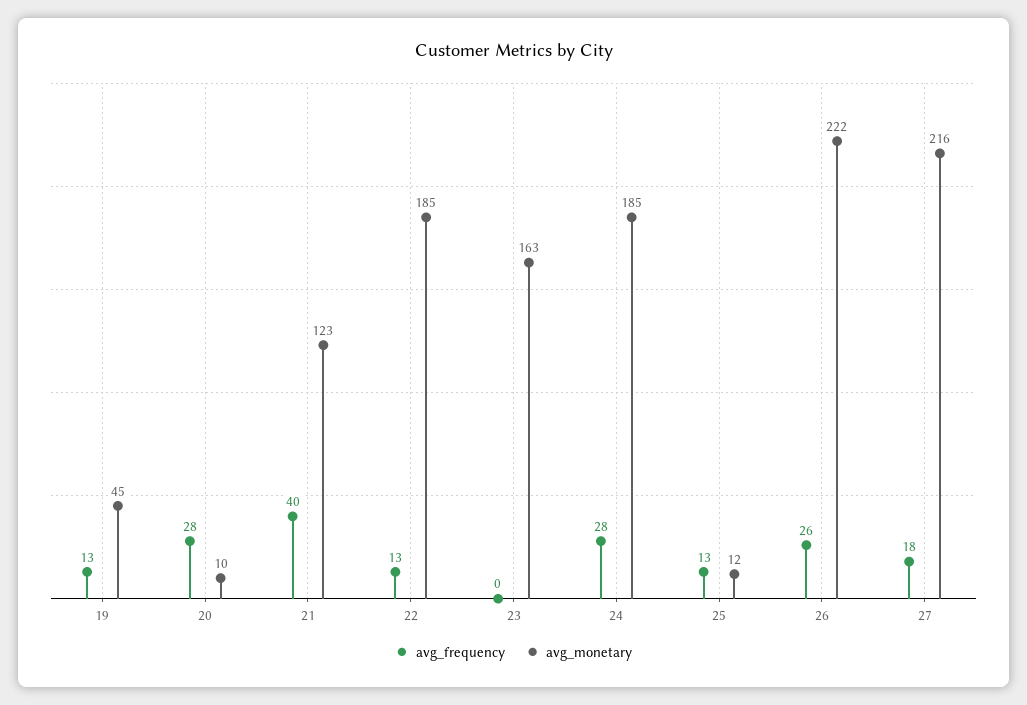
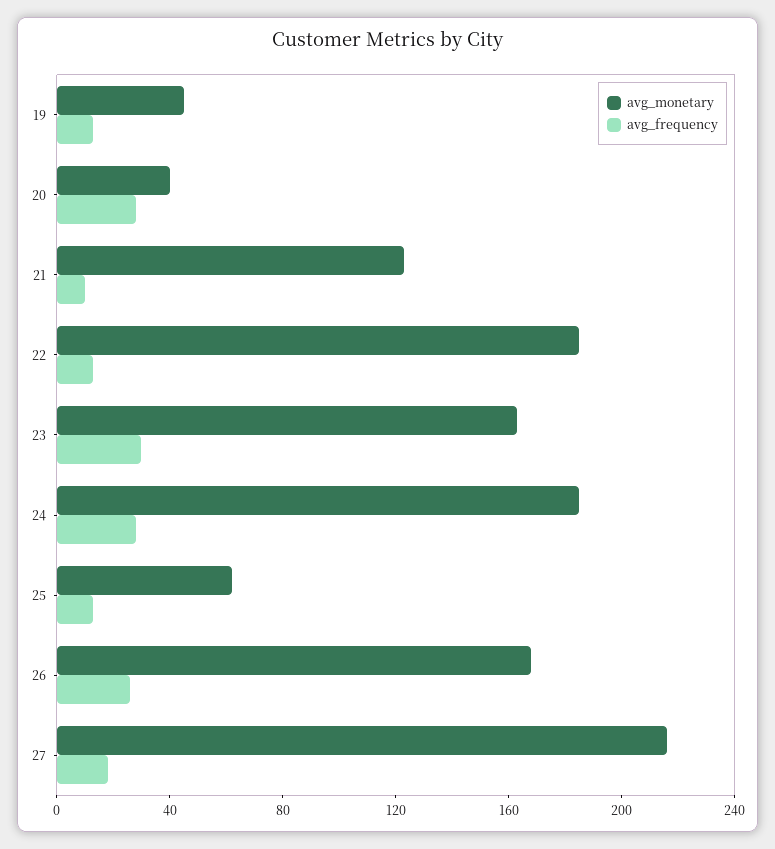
avg_monetary, 20: 10 -> 40
avg_frequency, 21: 40 -> 10
avg_frequency, 23: 0 -> 30
avg_monetary, 25: 12 -> 60
avg_monetary, 26: 222 -> 170

